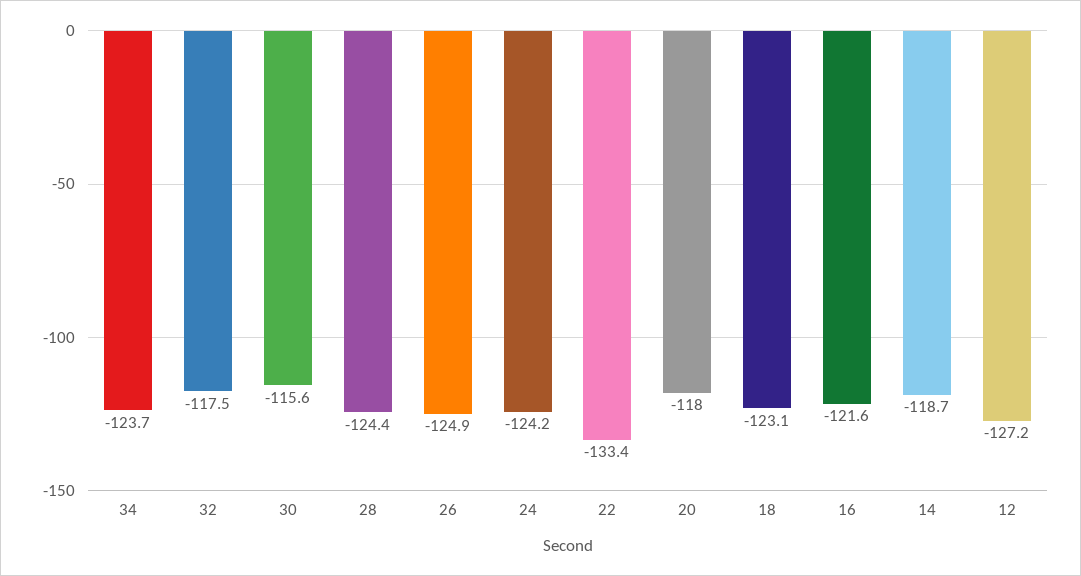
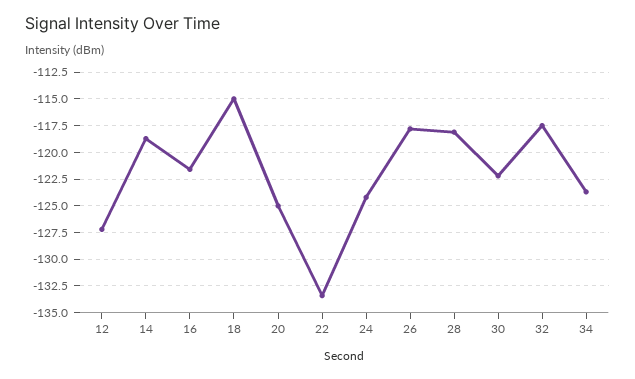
30: -115.6 -> -122.5
28: -124.4 -> -117.5
26: -124.9 -> -117.5
20: -118 -> -125
18: -123.1 -> -115

